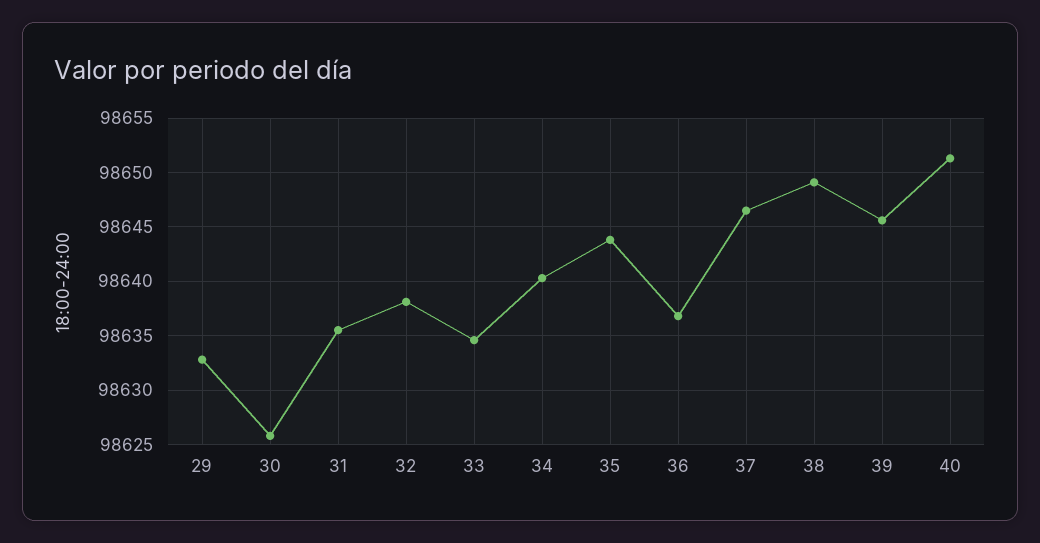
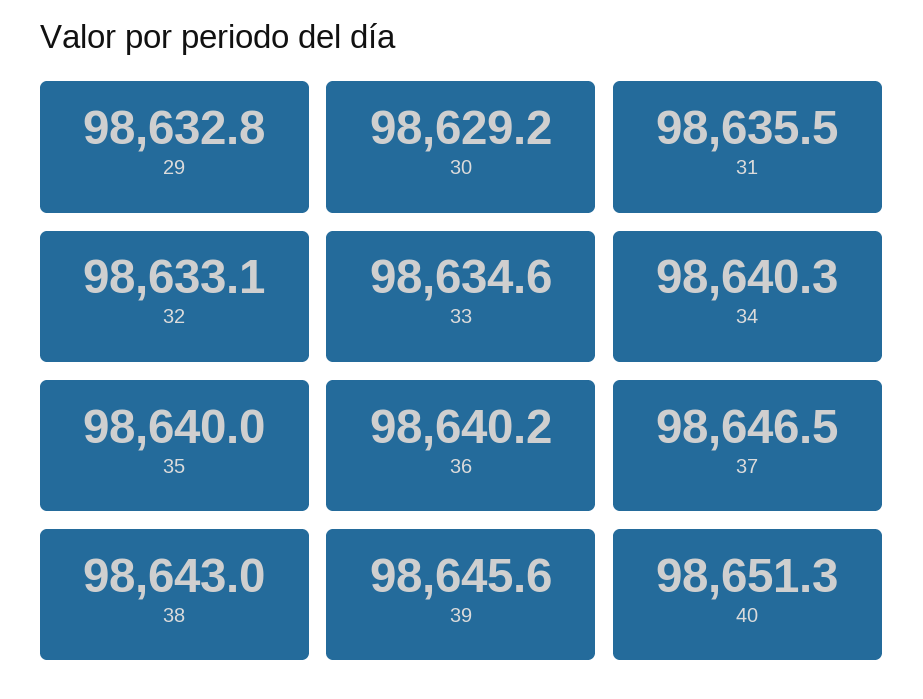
30: 98626 -> 98629.2
32: 98638 -> 98633.1
35: 98644 -> 98640
36: 98637 -> 98640.2
38: 98649 -> 98643

